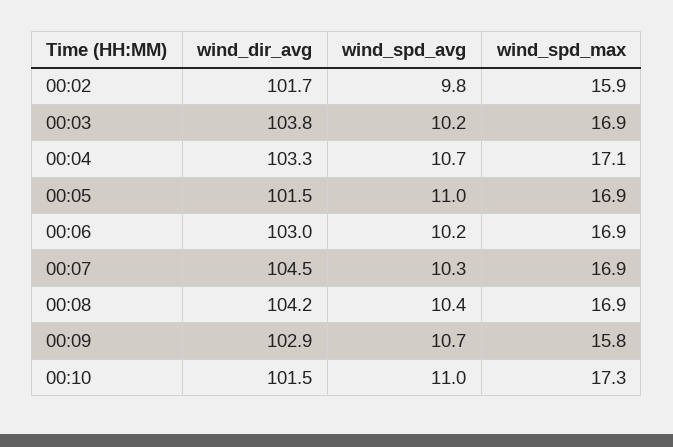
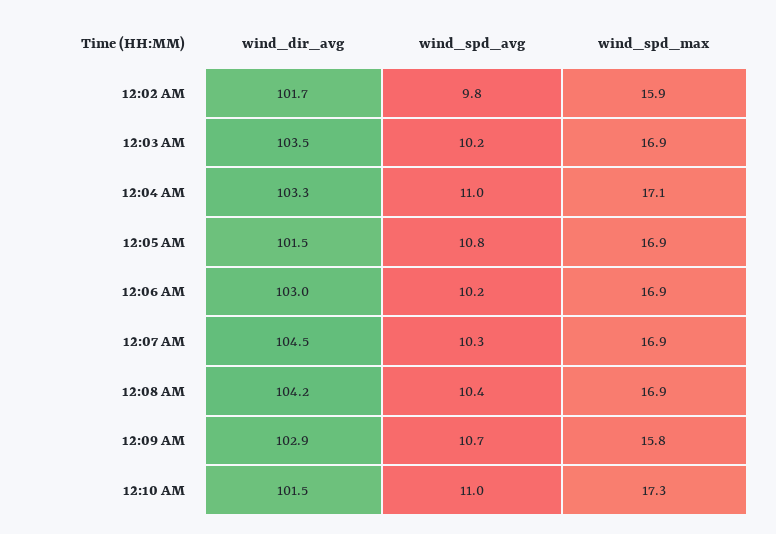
wind_dir_avg, 00:03: 103.8 -> 103.5
wind_spd_avg, 00:04: 10.7 -> 11
wind_spd_avg, 00:05: 11 -> 10.8

